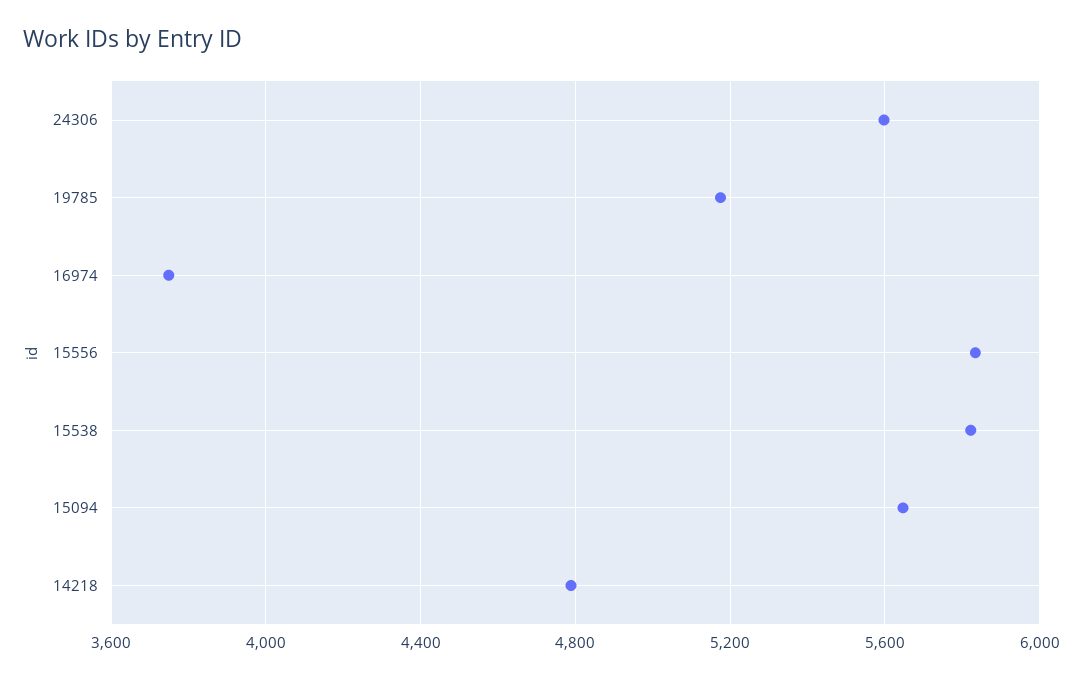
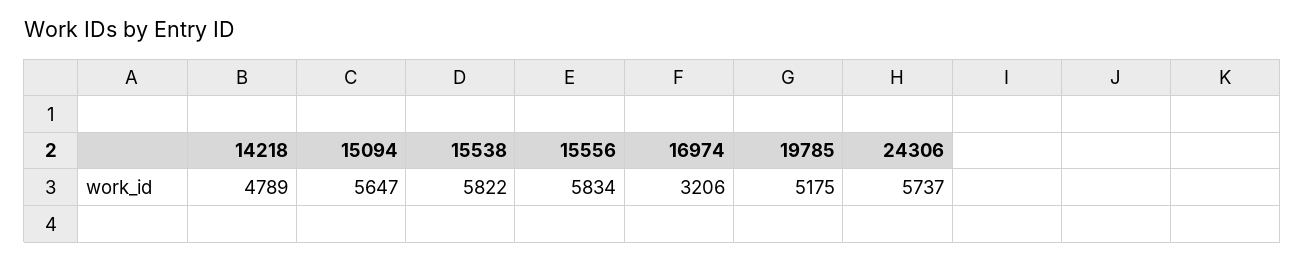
24306: 5600 -> 5737
16974: 3750 -> 3206

